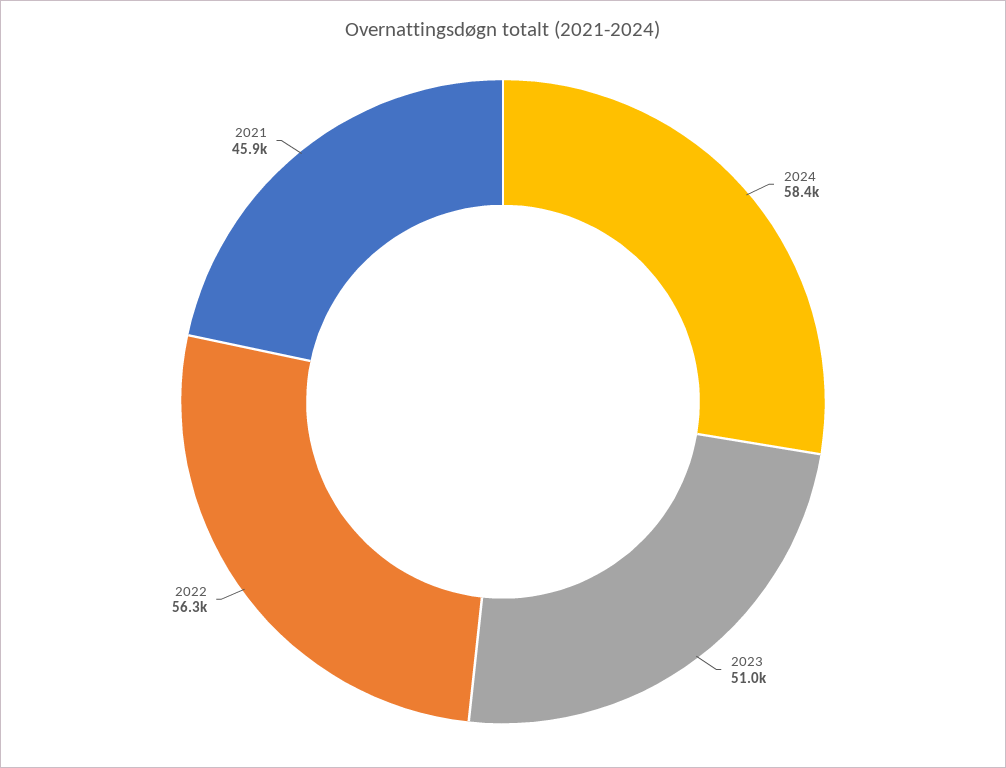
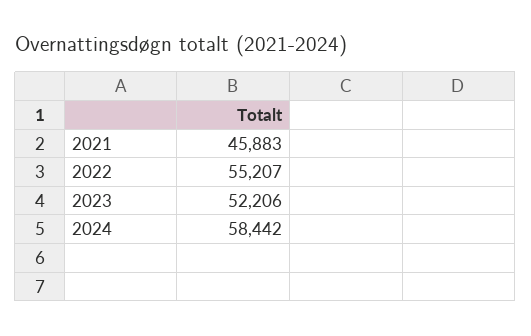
2023: 51000 -> 52206
2022: 56300 -> 55207

